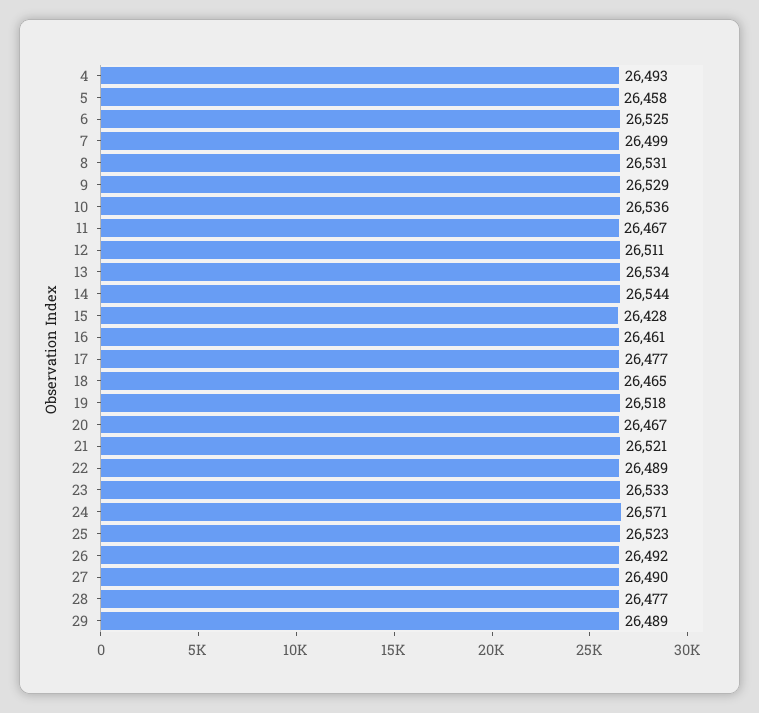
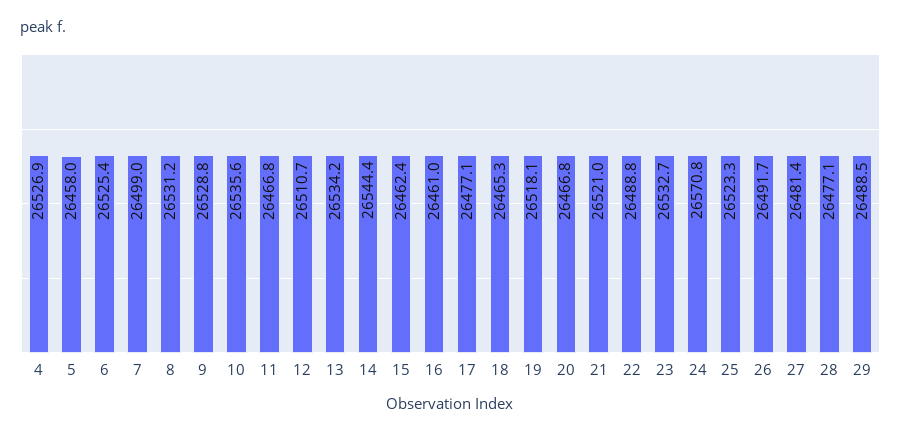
4: 26493 -> 26526.9
15: 26428 -> 26462.4
27: 26490 -> 26481.4

